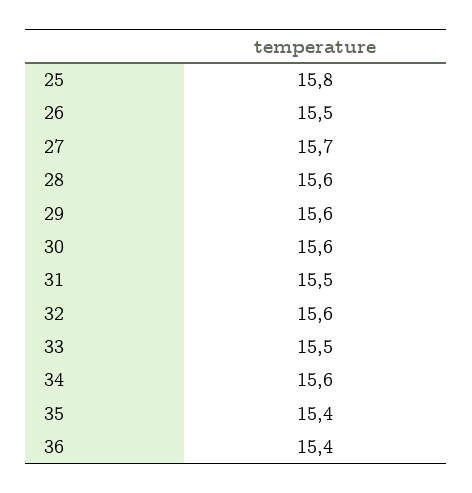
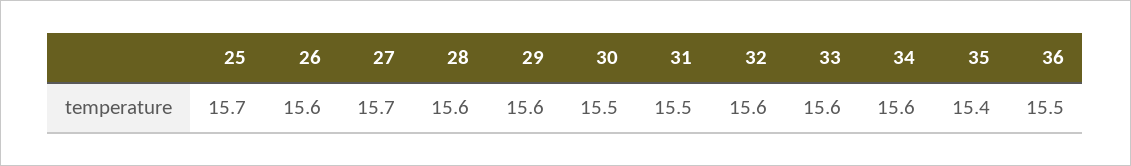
25: 15.8 -> 15.7
26: 15.5 -> 15.6
30: 15.6 -> 15.5
33: 15.5 -> 15.6
36: 15.4 -> 15.5

